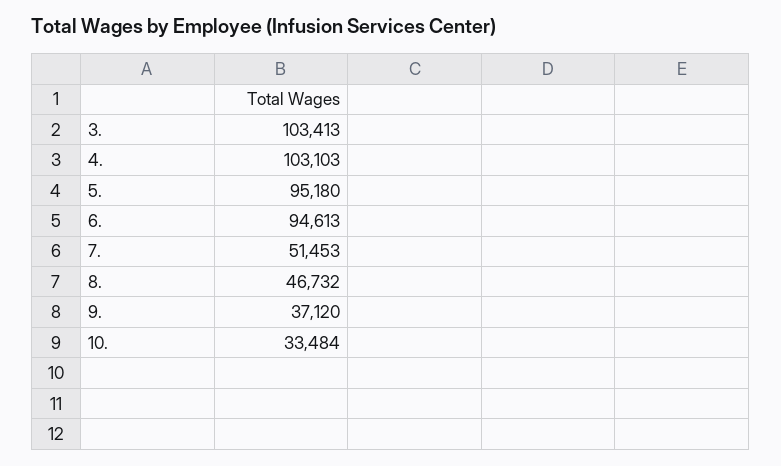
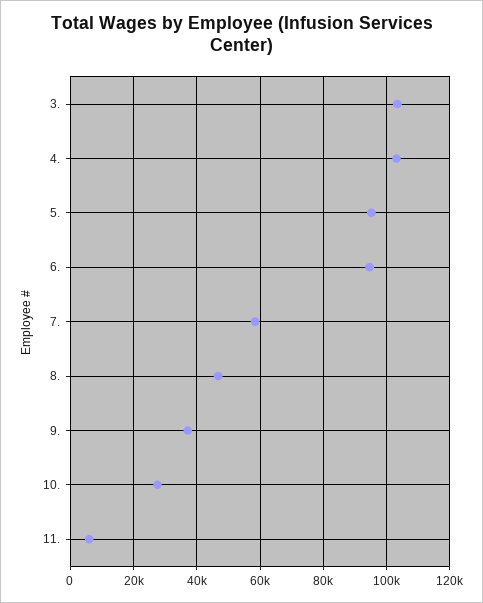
7.: 51453 -> 58000
10.: 33484 -> 28000
11.: none -> 6000

